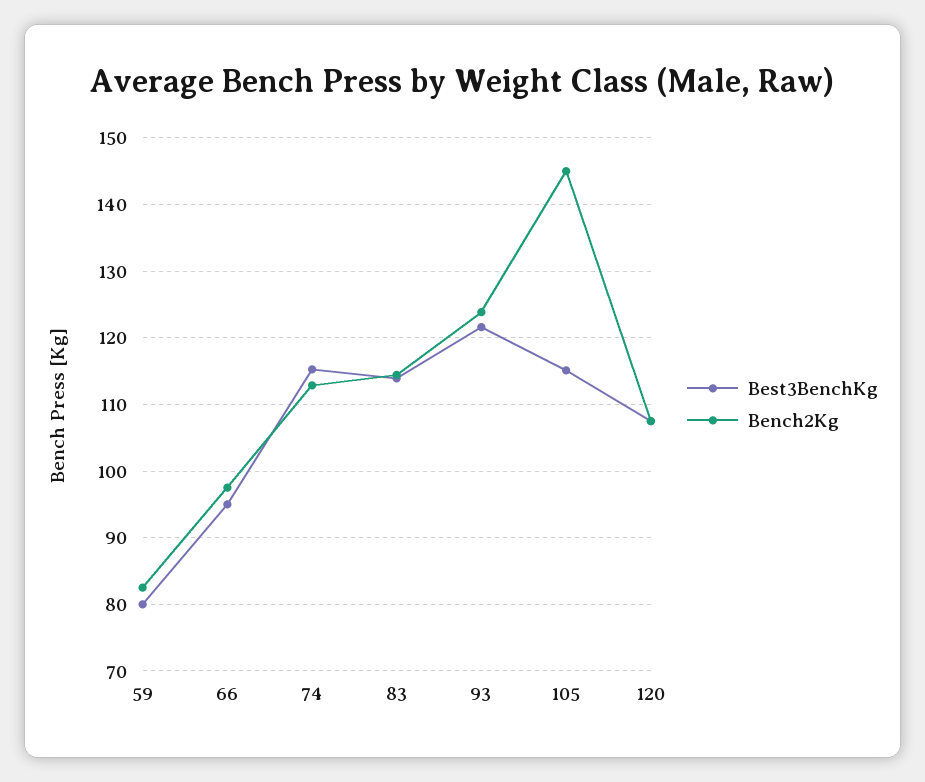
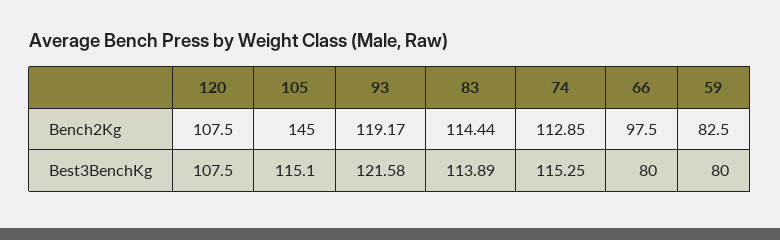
Best3BenchKg, 66: 95 -> 80
Bench2Kg, 93: 124 -> 119.17

